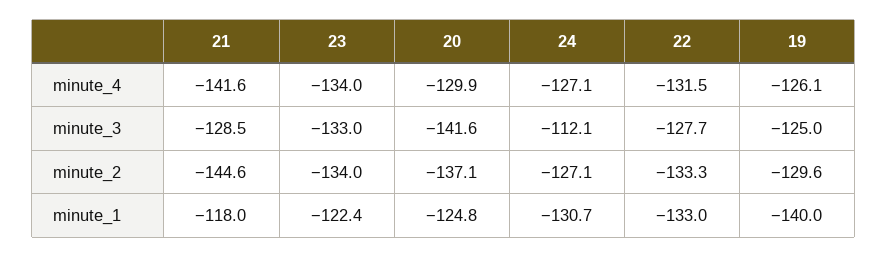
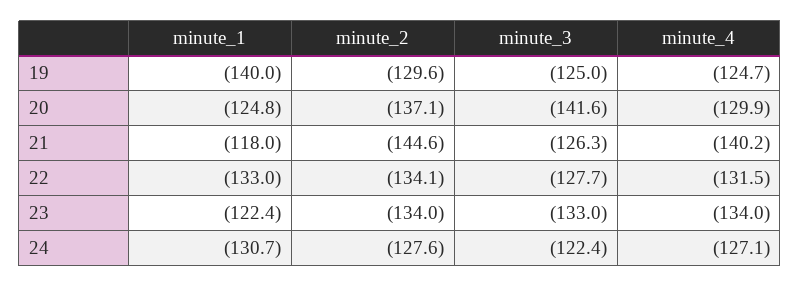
21, minute_4: -141.6 -> -140.2
19, minute_4: -126.1 -> -124.7
21, minute_3: -128.5 -> -126.3
24, minute_3: -112.1 -> -122.4
24, minute_2: -127.1 -> -127.6
22, minute_2: -133.3 -> -134.1

